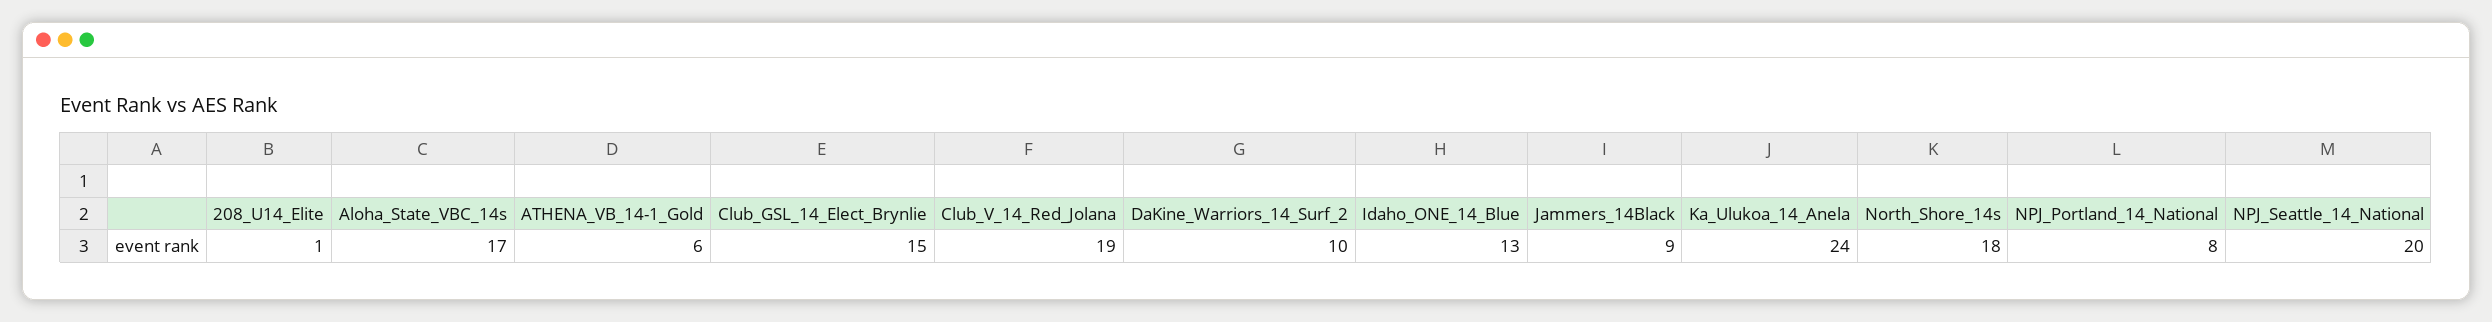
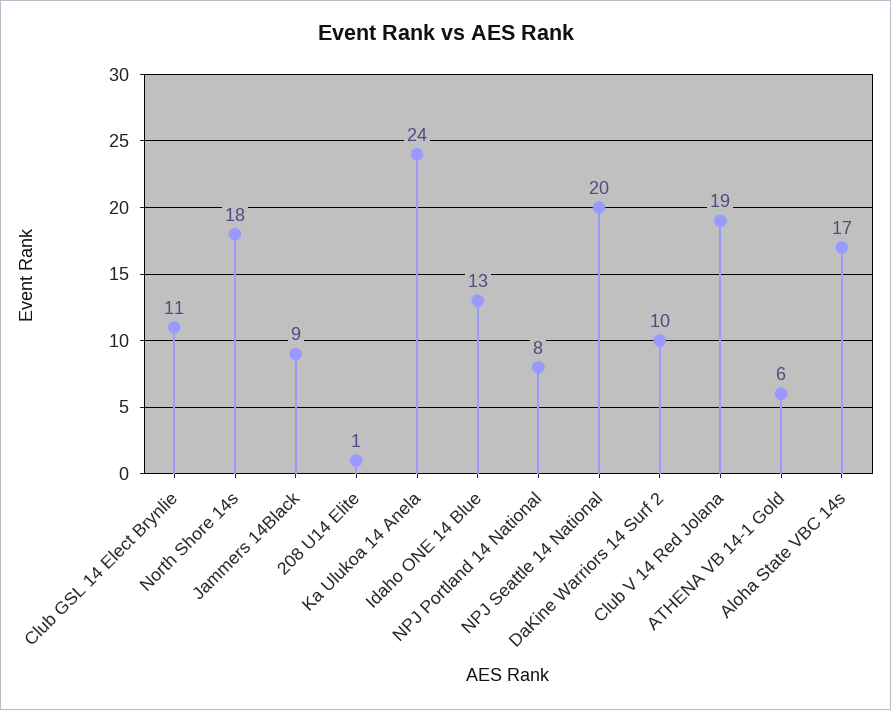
Club_GSL_14_Elect_Brynlie: 15 -> 11

